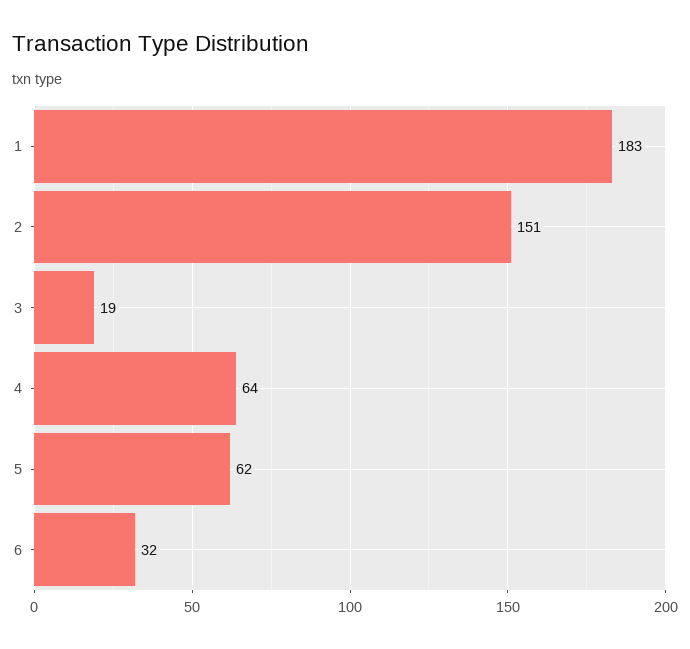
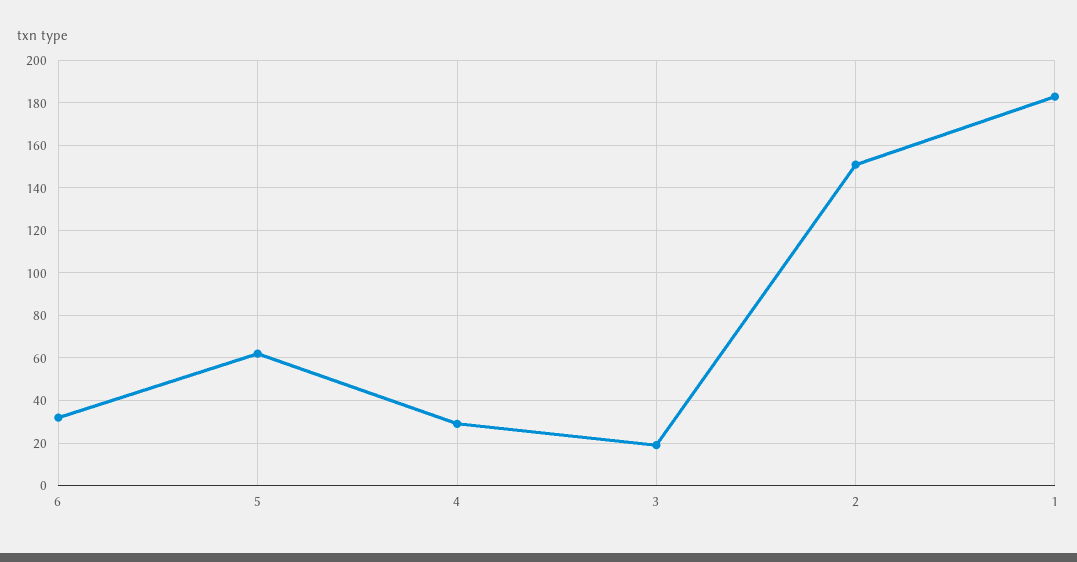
4: 64 -> 30

